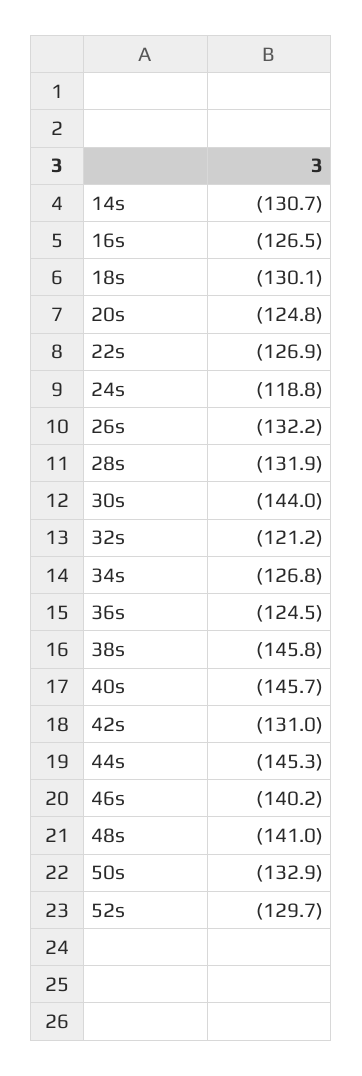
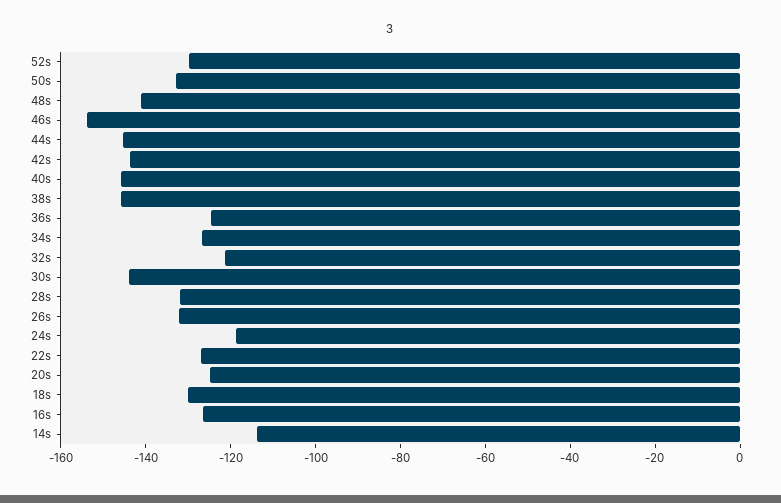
14s: -130.7 -> -115
42s: -131 -> -145
46s: -140.2 -> -155

